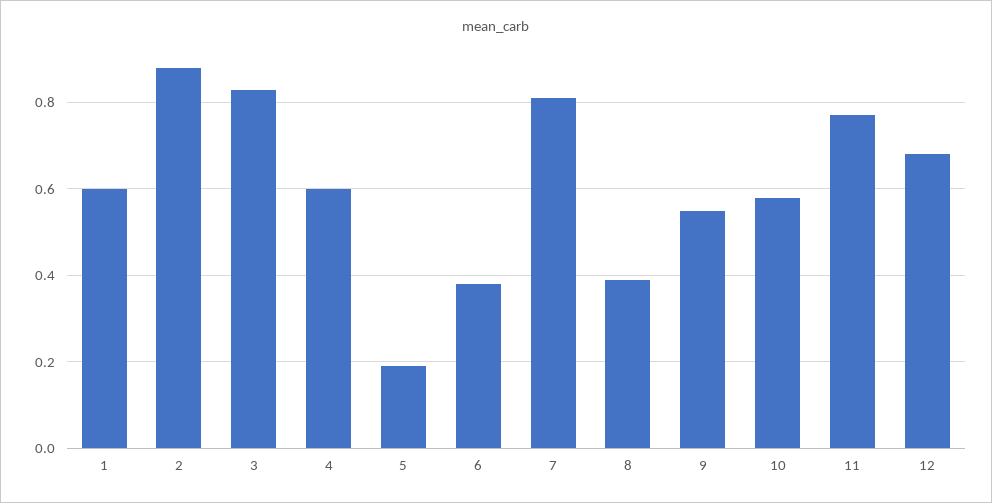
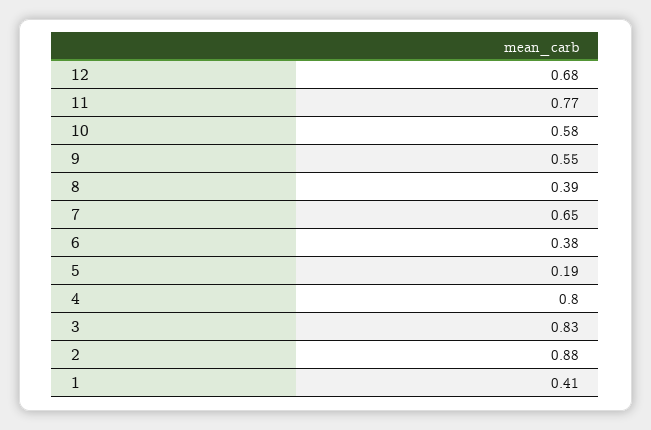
1: 0.6 -> 0.41
4: 0.6 -> 0.8
7: 0.8 -> 0.65

